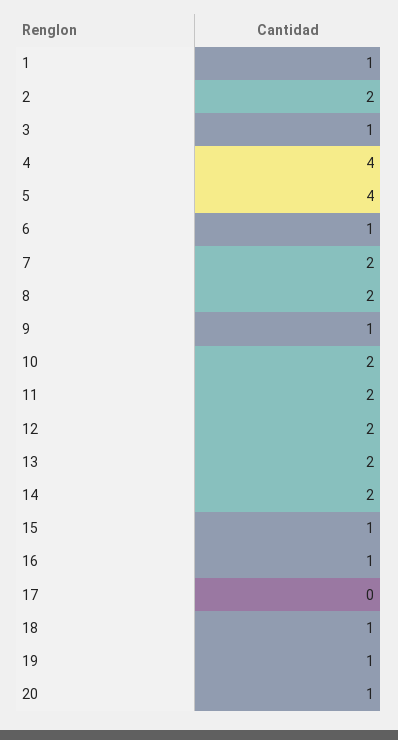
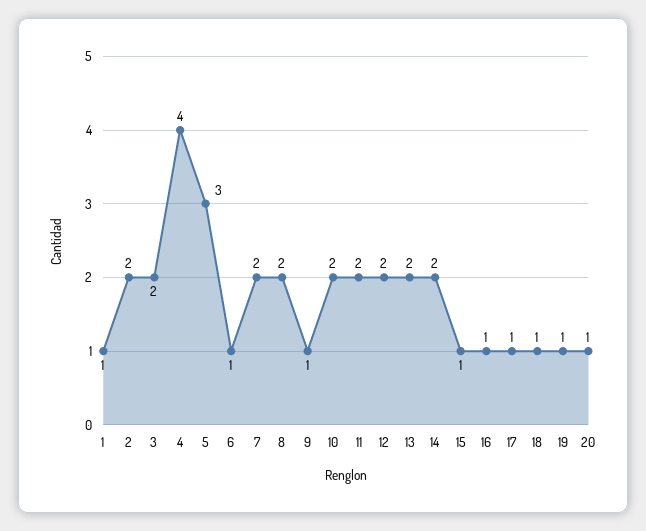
3: 1 -> 2
5: 4 -> 3
17: 0 -> 1

